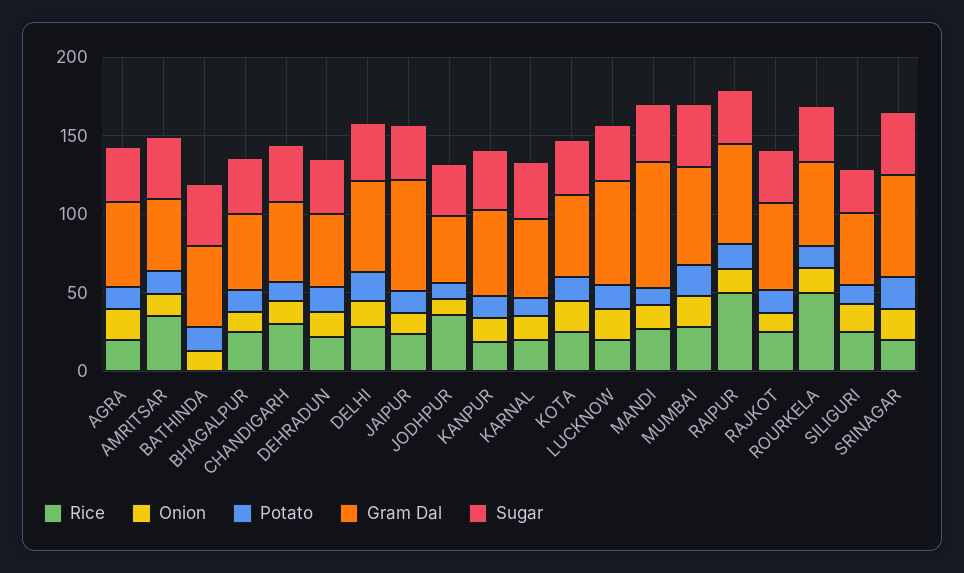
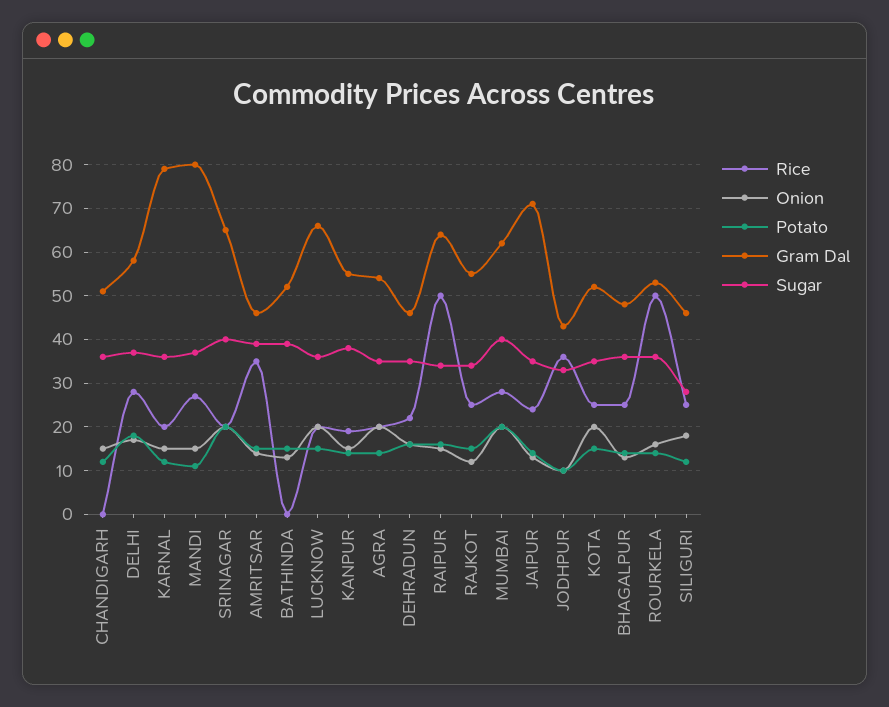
Rice, CHANDIGARH: 30 -> 0
Gram Dal, KARNAL: 50 -> 80

